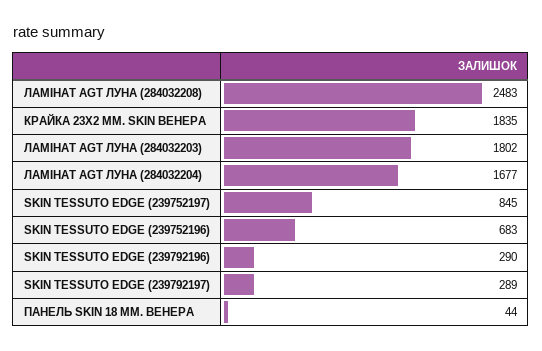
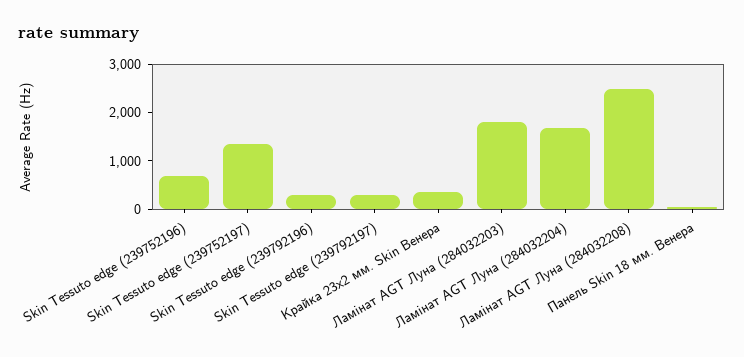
КРАЙКА 23X2 ММ. SKIN ВЕНЕРА: 1835 -> 400
SKIN TESSUTO EDGE (239752197): 845 -> 1400

